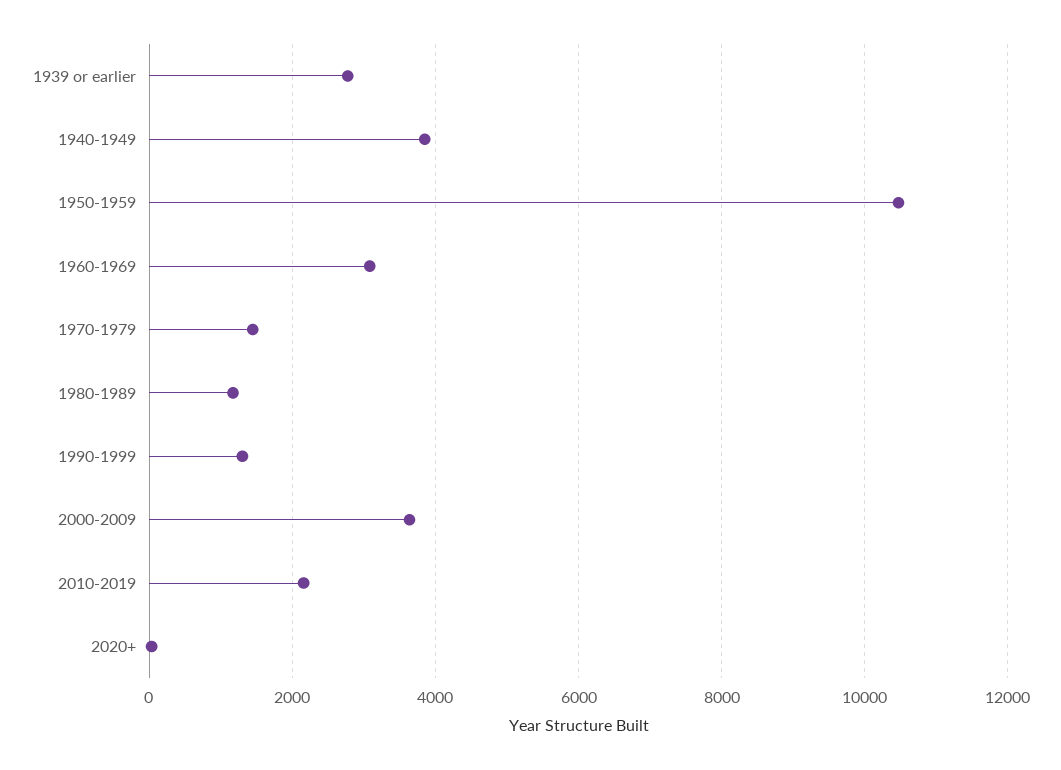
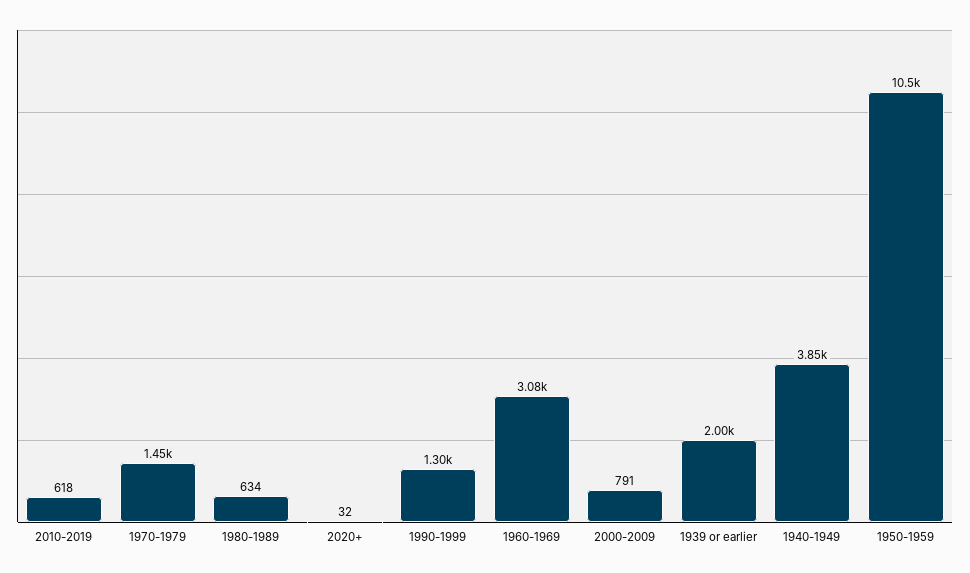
1939 or earlier: 2800 -> 2000
1980-1989: 1200 -> 634
2000-2009: 3600 -> 791
2010-2019: 2200 -> 618

